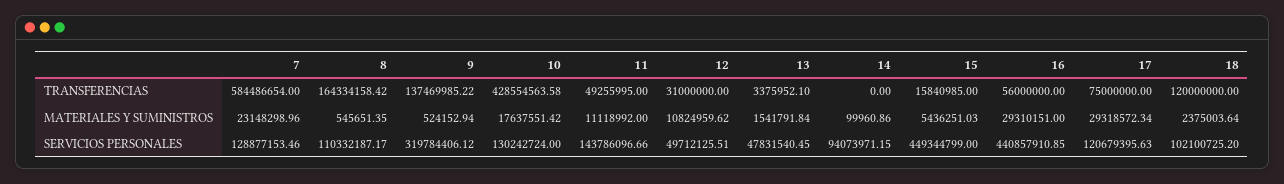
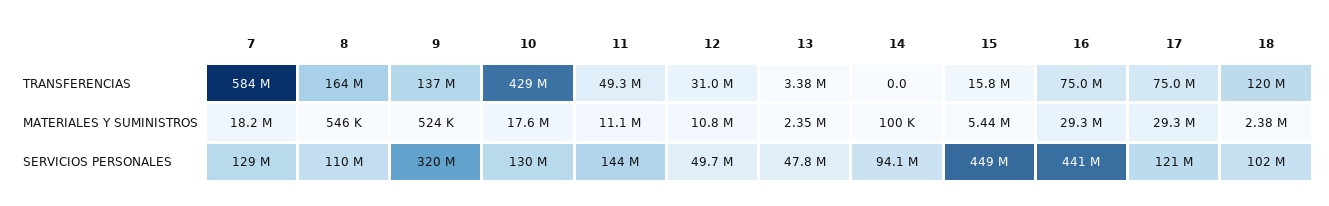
16, TRANSFERENCIAS: 56000000 -> 75000000
7, MATERIALES Y SUMINISTROS: 23148298.96 -> 18200000
13, MATERIALES Y SUMINISTROS: 1541791.84 -> 2350000

